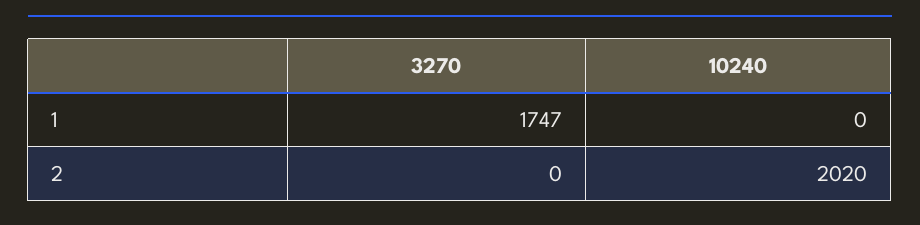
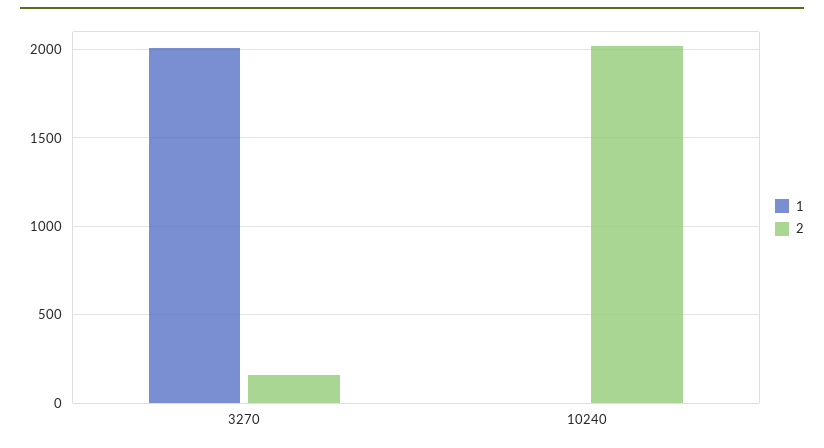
1, 3270: 1747 -> 2000
2, 3270: 0 -> 150

